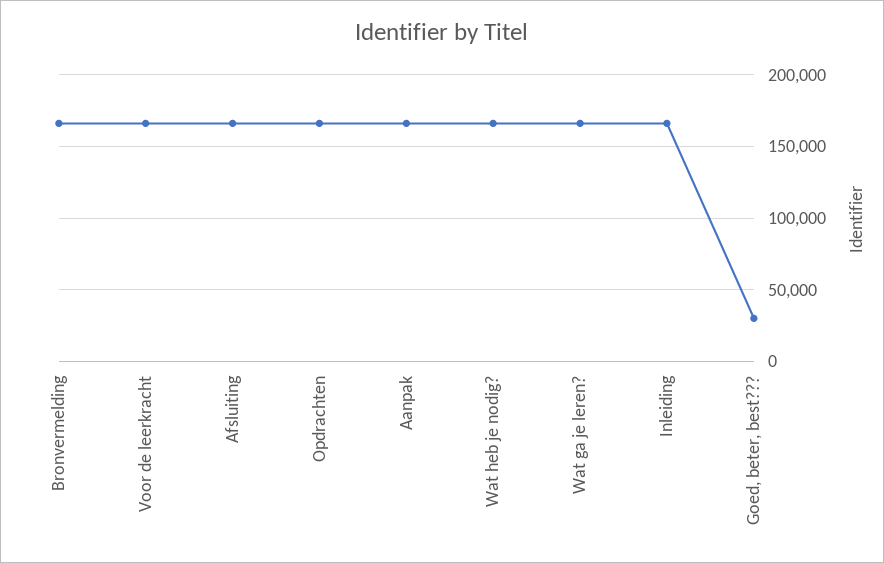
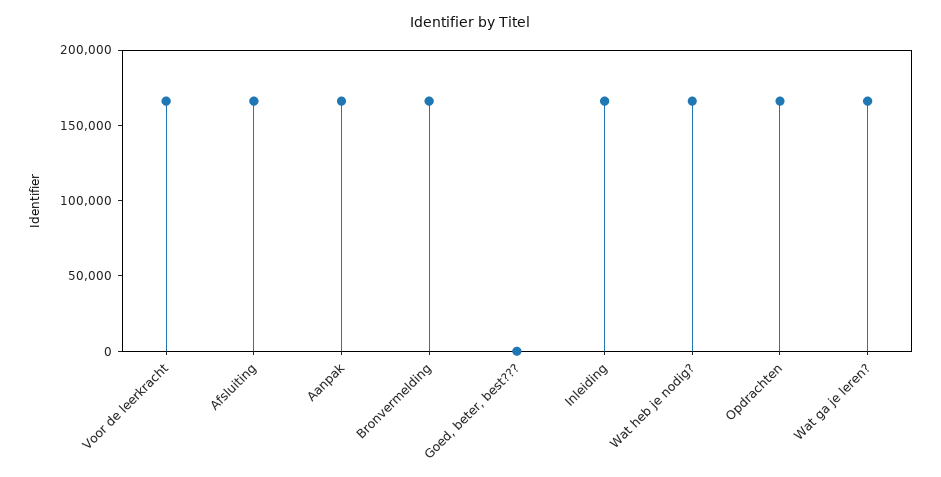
Goed, beter, best???: 30000 -> 0

